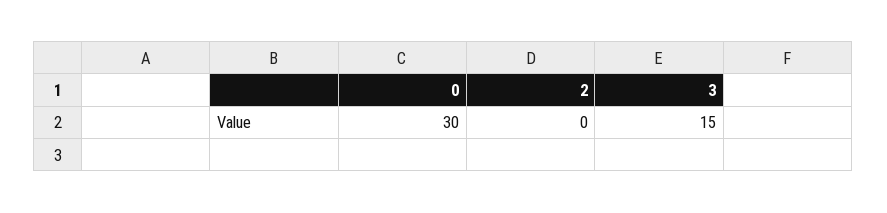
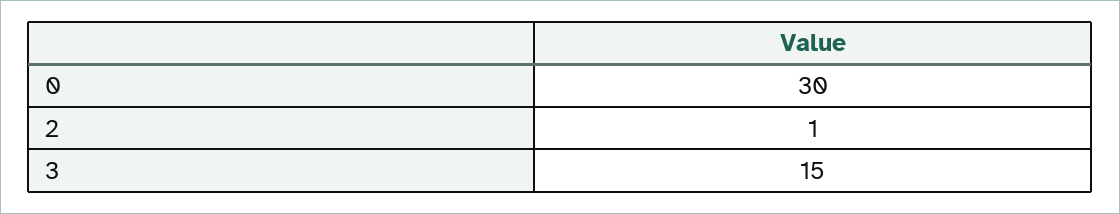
2: 0 -> 1

